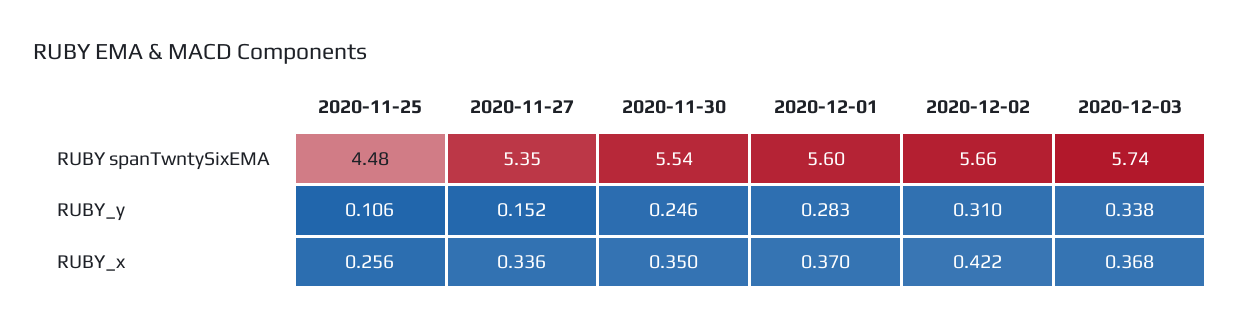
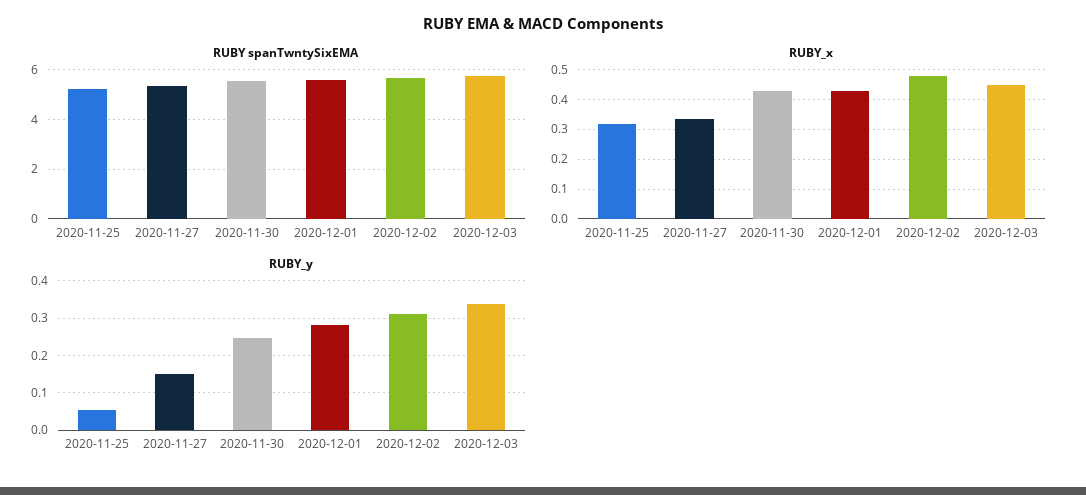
RUBY spanTwntySixEMA, 2020-11-25: 4.48 -> 5.25
RUBY_y, 2020-11-25: 0.106 -> 0.06
RUBY_x, 2020-11-25: 0.256 -> 0.325
RUBY_x, 2020-11-30: 0.35 -> 0.425
RUBY_x, 2020-12-01: 0.37 -> 0.425
RUBY_x, 2020-12-02: 0.422 -> 0.475
RUBY_x, 2020-12-03: 0.368 -> 0.45

